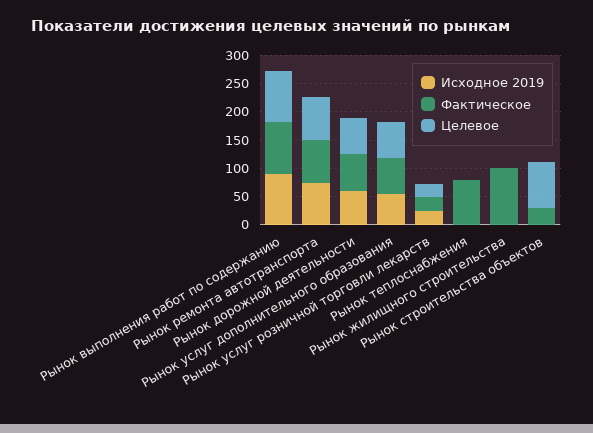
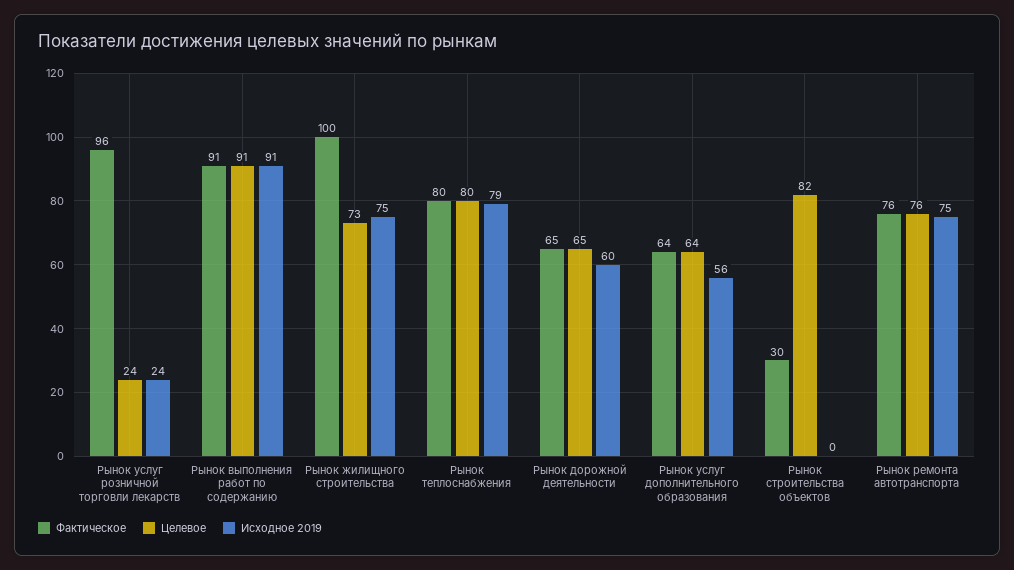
Фактическое, Рынок услуг розничной торговли лекарств: 25 -> 96
Исходное 2019, Рынок теплоснабжения: 0 -> 79
Целевое, Рынок теплоснабжения: 0 -> 80
Исходное 2019, Рынок жилищного строительства: 0 -> 75
Целевое, Рынок жилищного строительства: 0 -> 73

